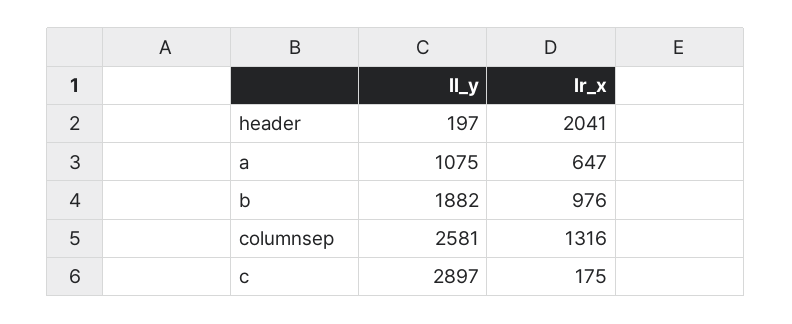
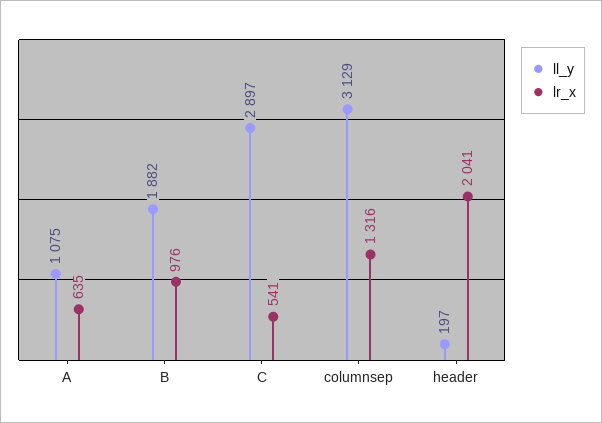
lr_x, a: 647 -> 635
ll_y, columnsep: 2581 -> 3129
lr_x, c: 175 -> 541

